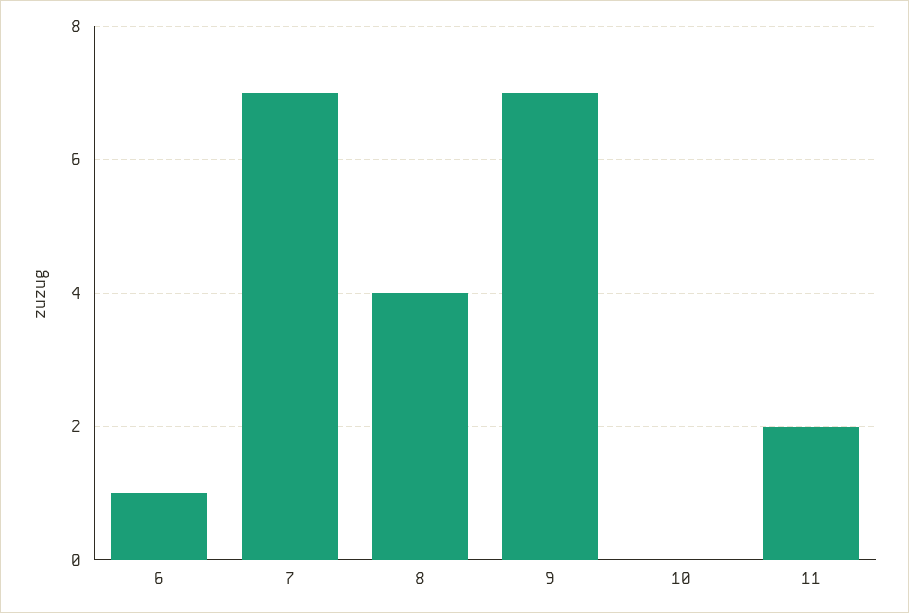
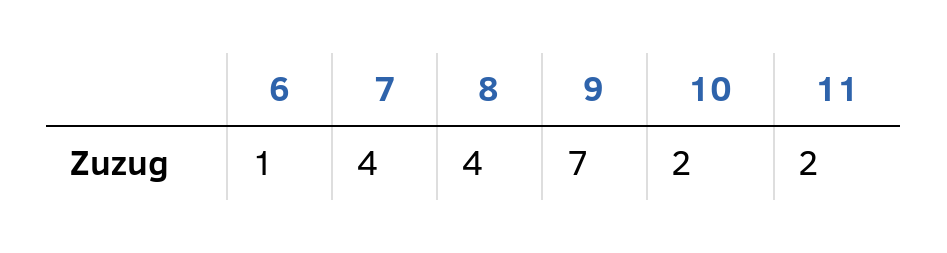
7: 7 -> 4
10: 0 -> 2

